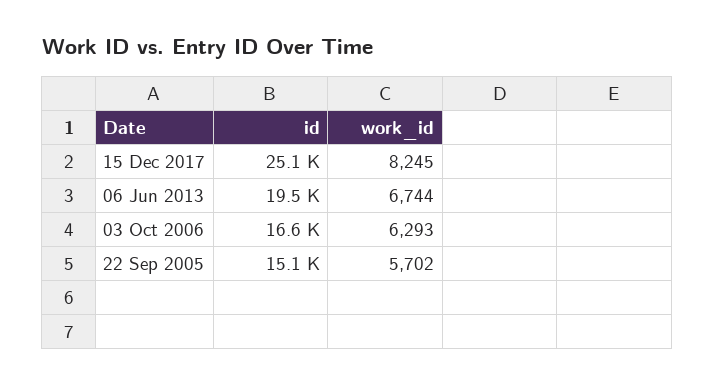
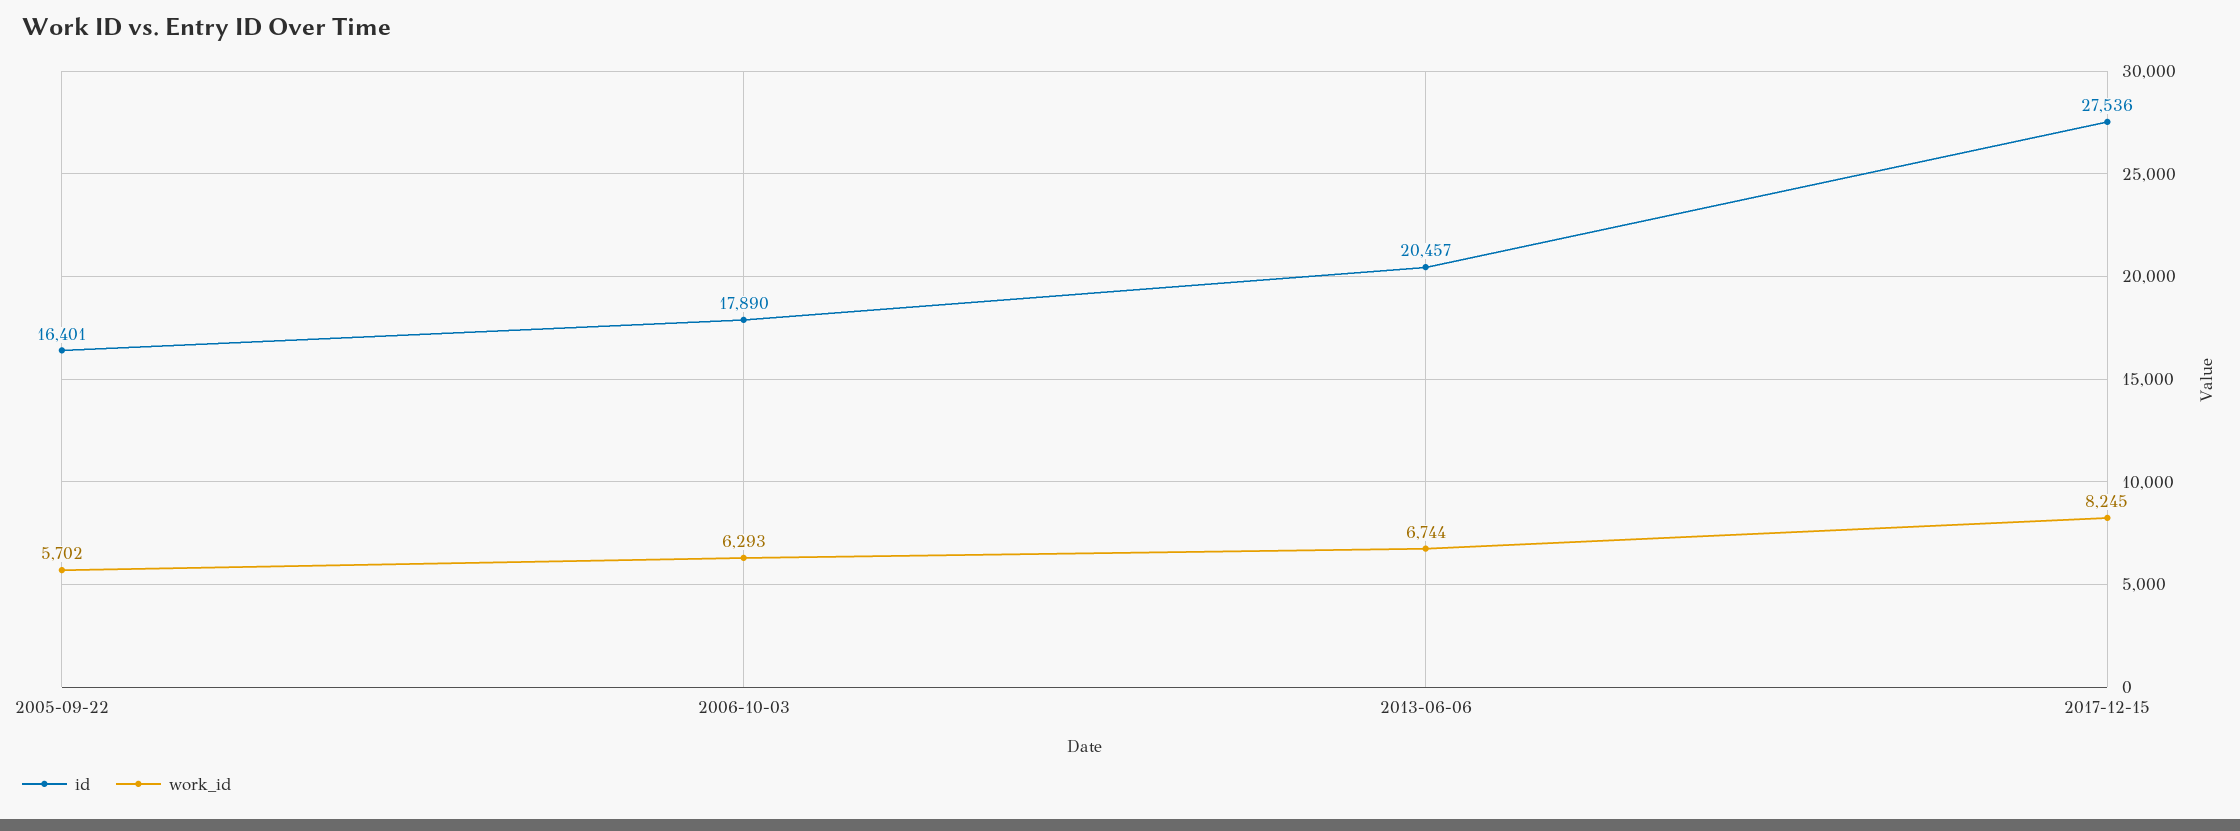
id, 15 Dec 2017: 25100 -> 27536
id, 06 Jun 2013: 19500 -> 20457
id, 03 Oct 2006: 16600 -> 17890
id, 22 Sep 2005: 15100 -> 16401

